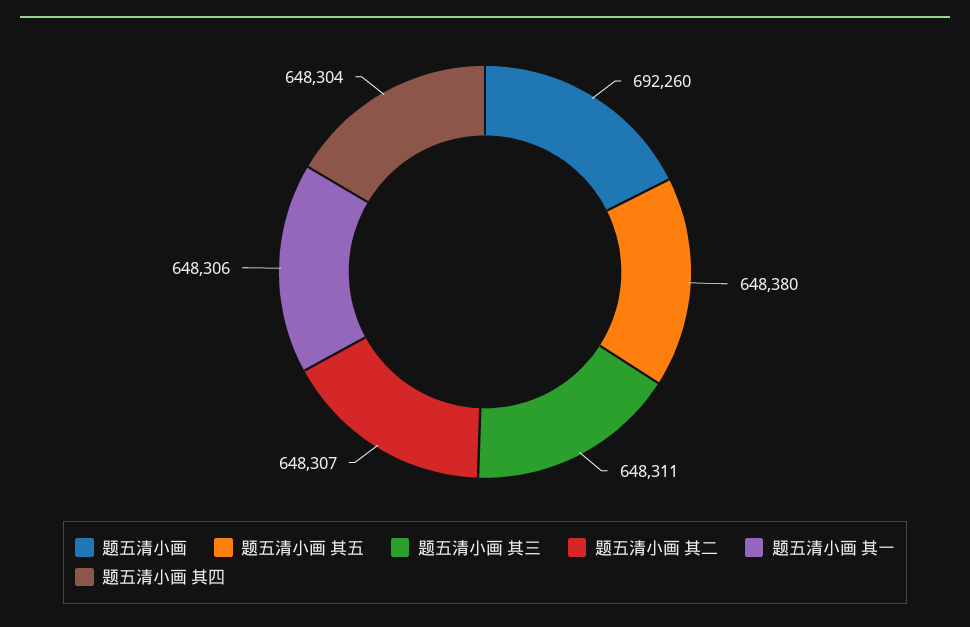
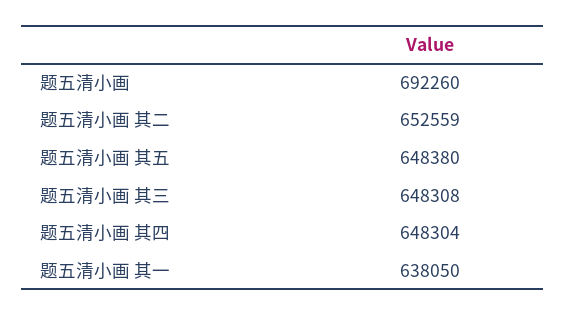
题五清小画 其三: 648311 -> 648308
题五清小画 其二: 648307 -> 652559
题五清小画 其一: 648306 -> 638050

